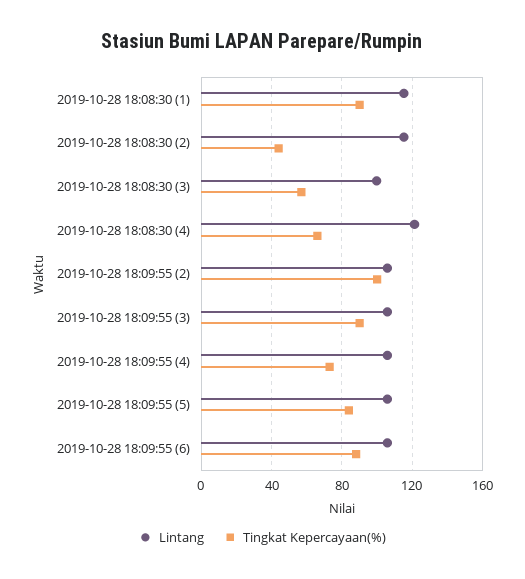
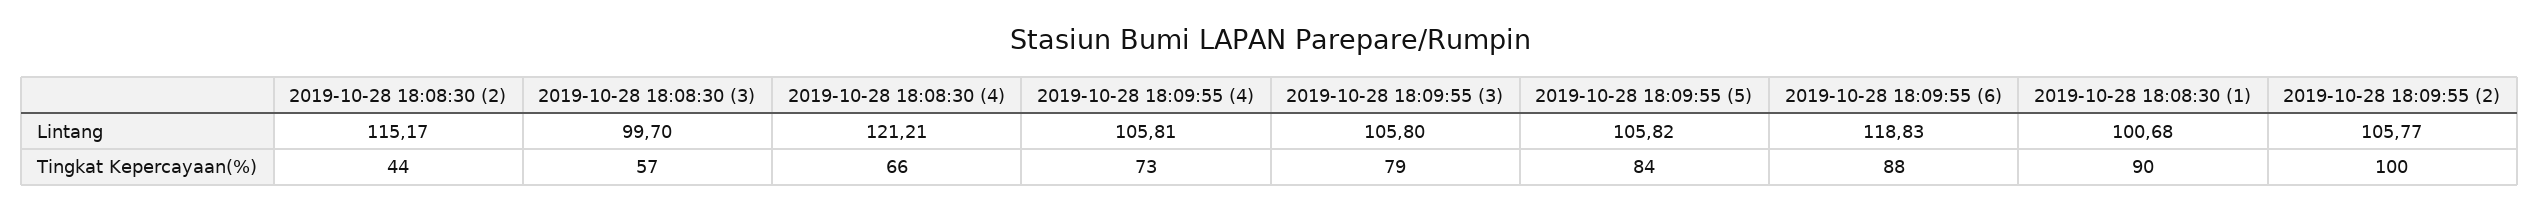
Lintang, 2019-10-28 18:08:30 (1): 115 -> 100.68
Tingkat Kepercayaan(%), 2019-10-28 18:09:55 (3): 90 -> 79
Lintang, 2019-10-28 18:09:55 (6): 105 -> 118.83

